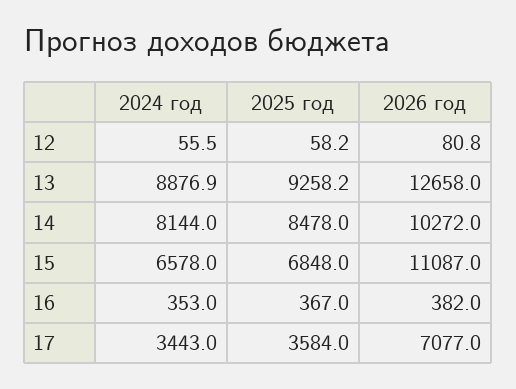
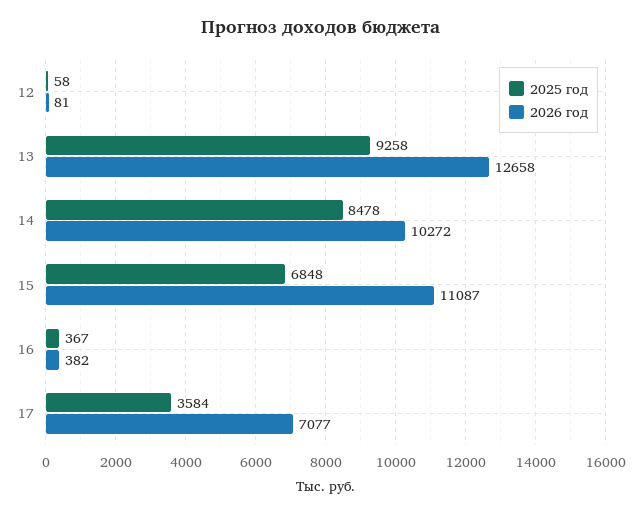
2024 год, 12: 55.5 -> none
2024 год, 13: 8876.9 -> none
2024 год, 14: 8144 -> none
2024 год, 15: 6578 -> none
2024 год, 16: 353 -> none
2024 год, 17: 3443 -> none

